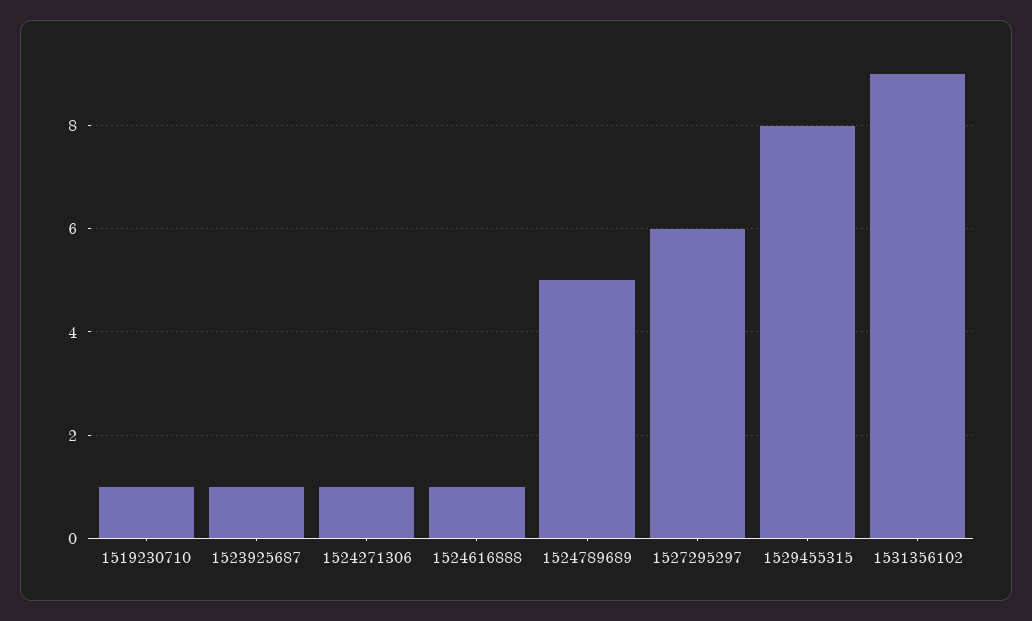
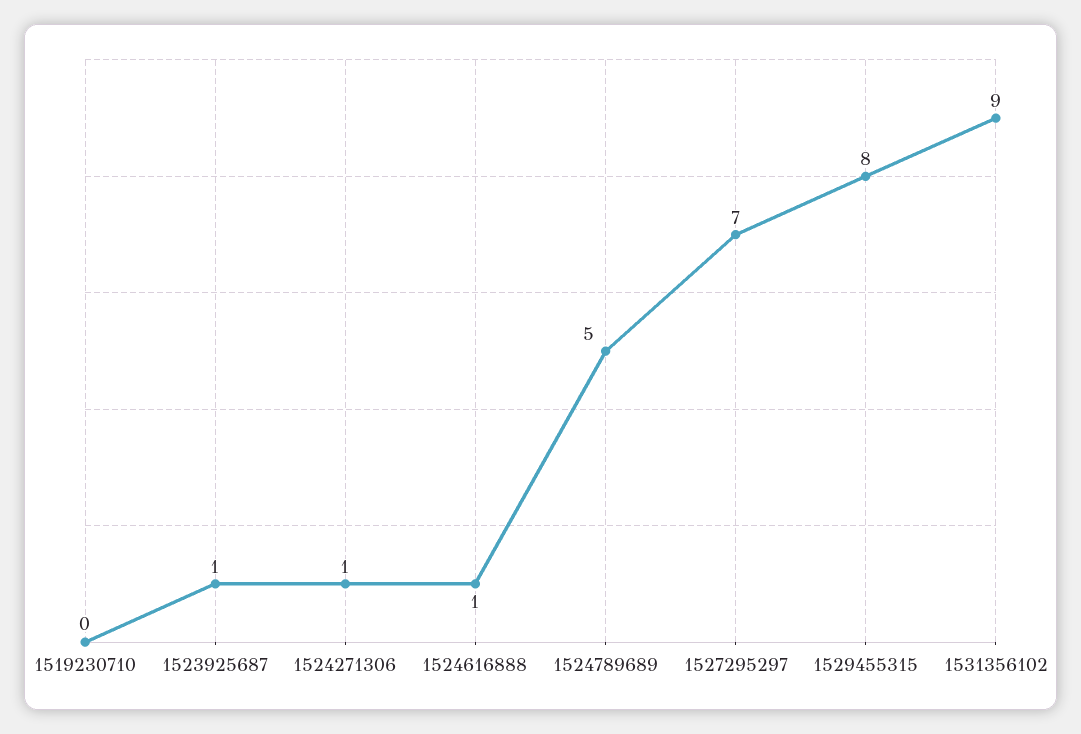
1519230710: 1 -> 0
1527295297: 6 -> 7

